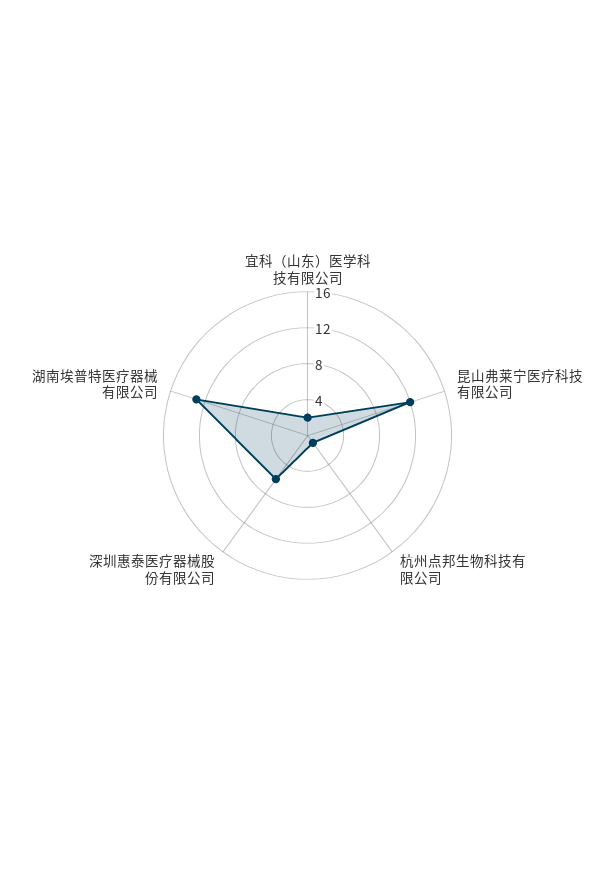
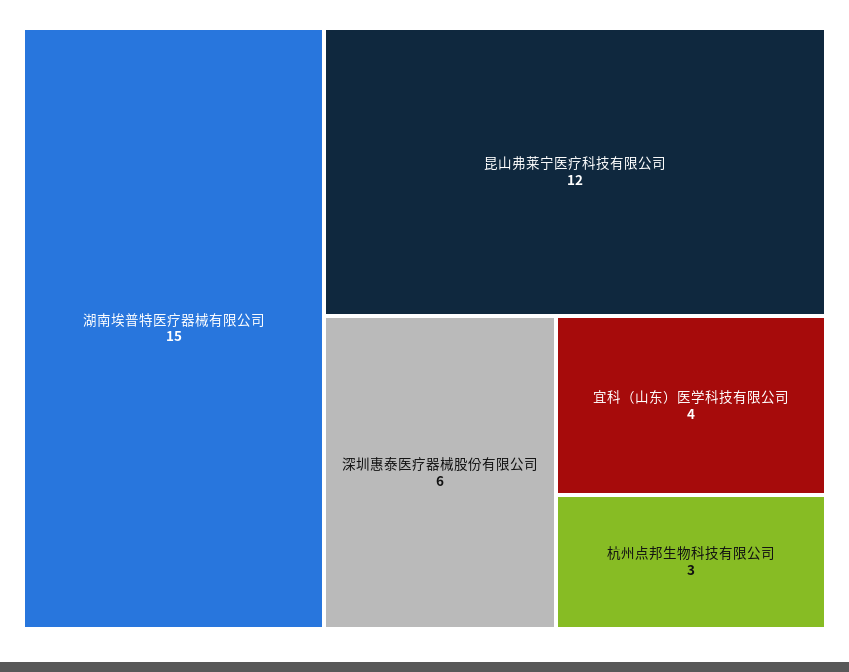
宜科（山东）医学科技有限公司: 2 -> 4
杭州点邦生物科技有限公司: 1 -> 3
湖南埃普特医疗器械有限公司: 13 -> 15

